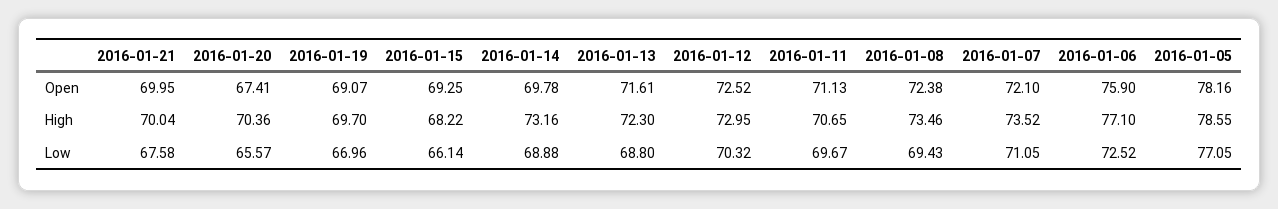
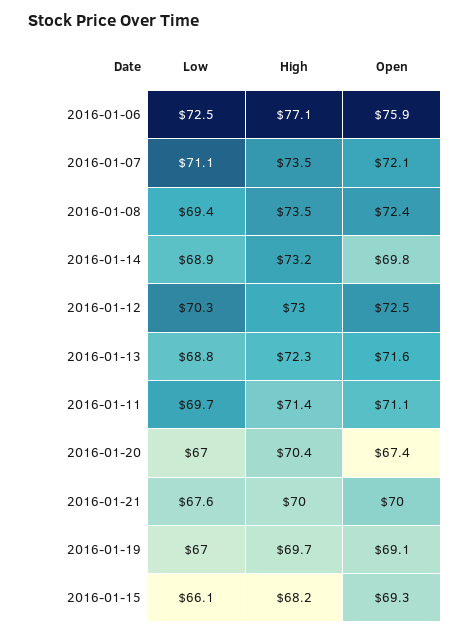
2016-01-05, Open: 78.16 -> none
2016-01-11, High: 70.65 -> 71.4
2016-01-05, High: 78.55 -> none
2016-01-20, Low: 65.57 -> 67
2016-01-05, Low: 77.05 -> none

